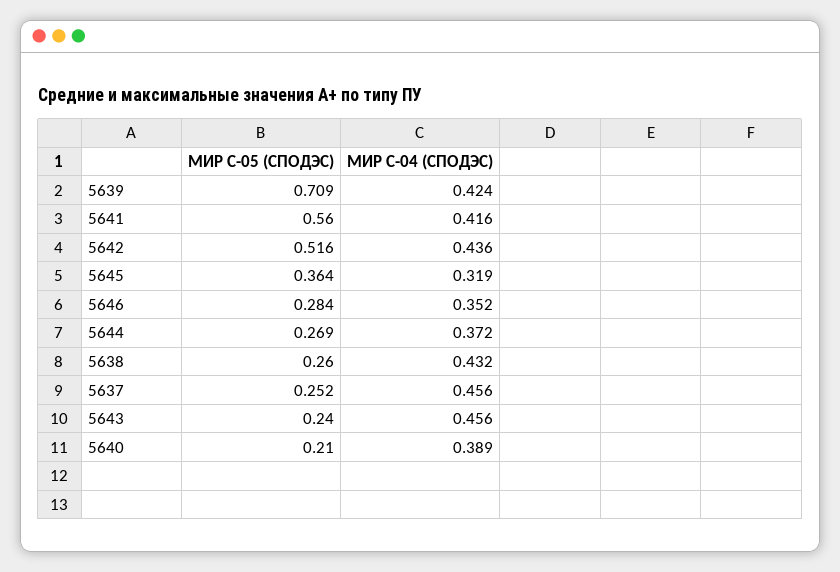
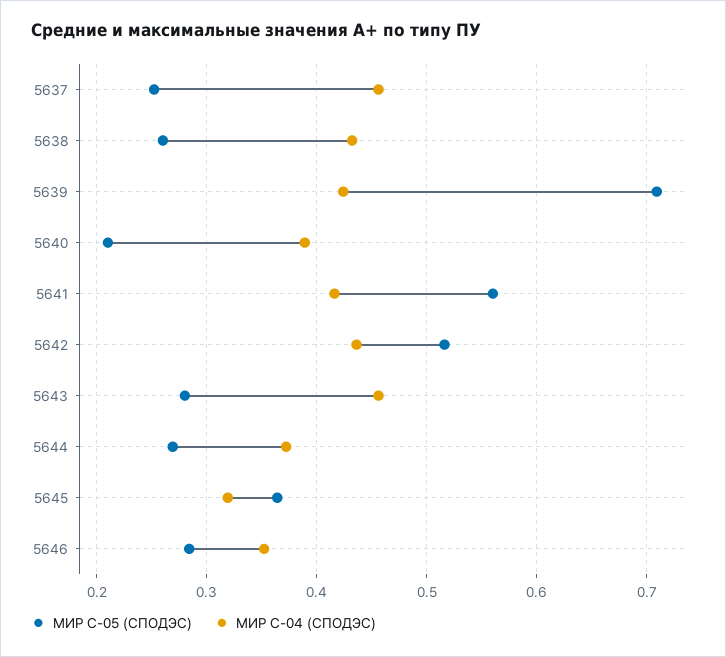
МИР С-05 (СПОДЭС), 5643: 0.24 -> 0.28

